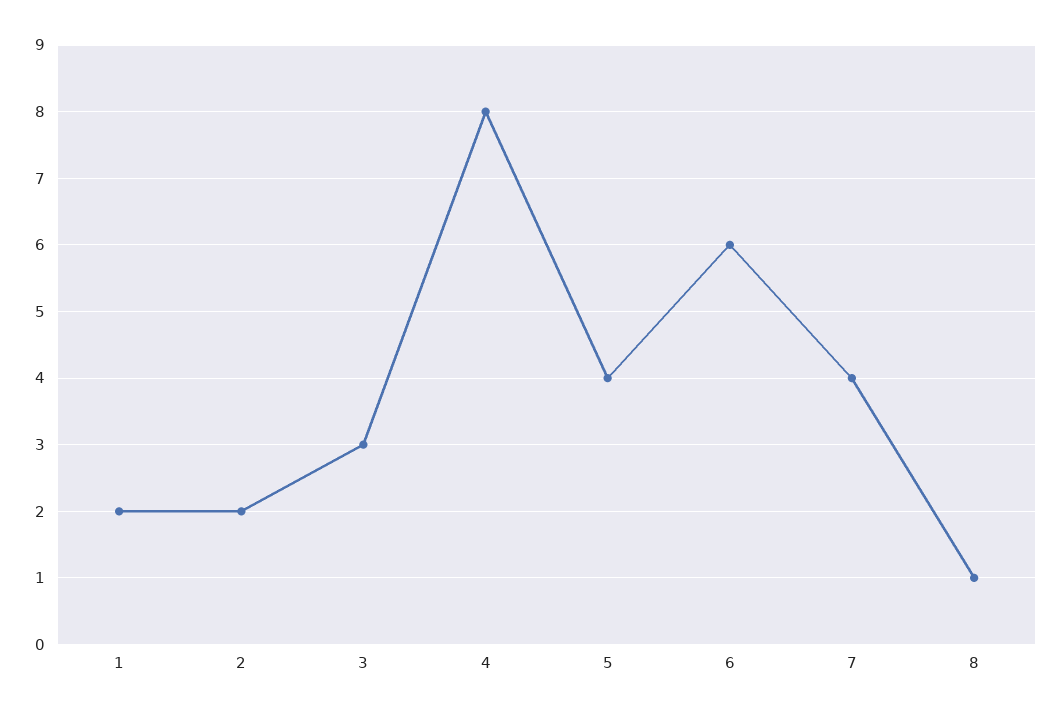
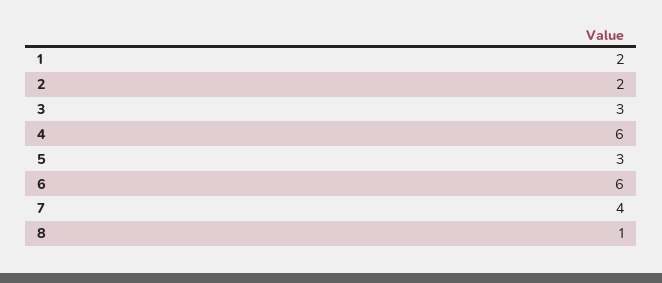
4: 8 -> 6
5: 4 -> 3

